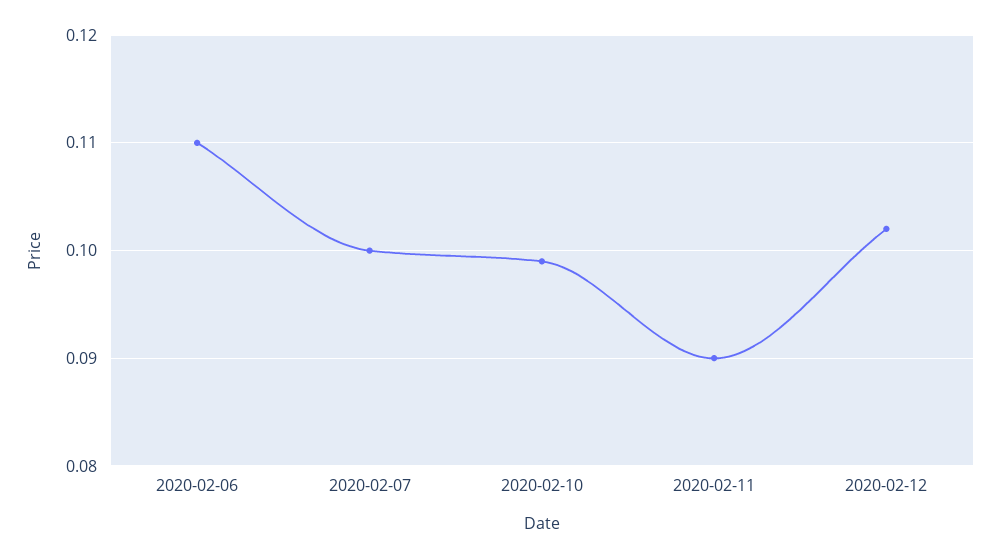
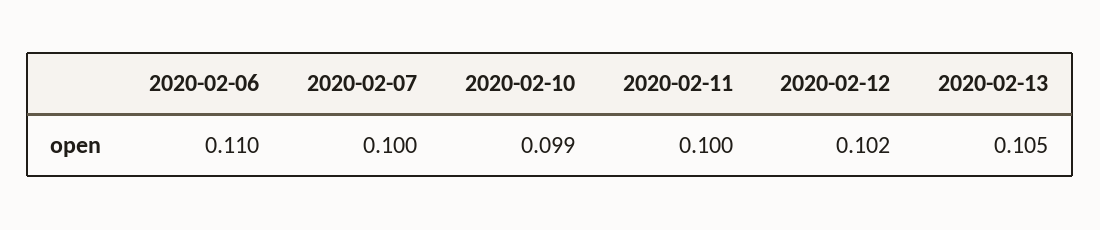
2020-02-11: 0.09 -> 0.1
2020-02-13: none -> 0.105

